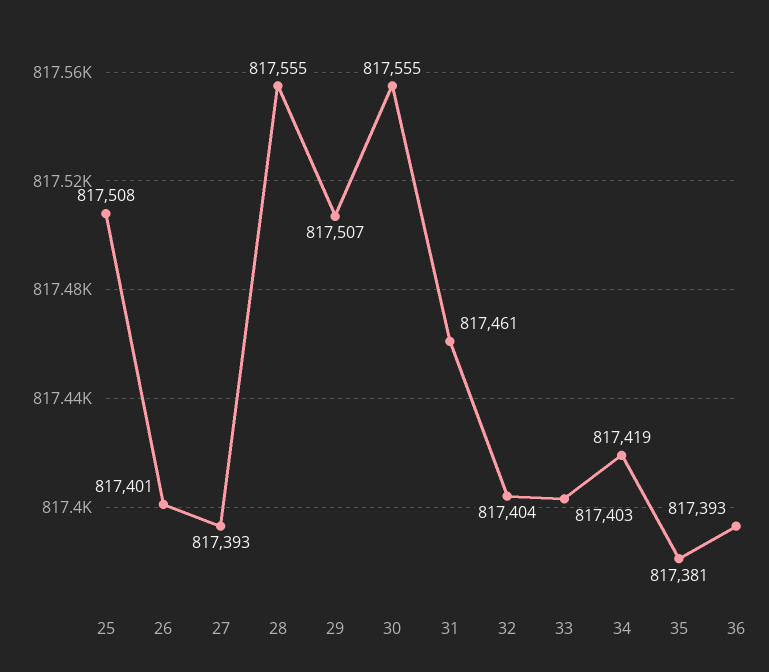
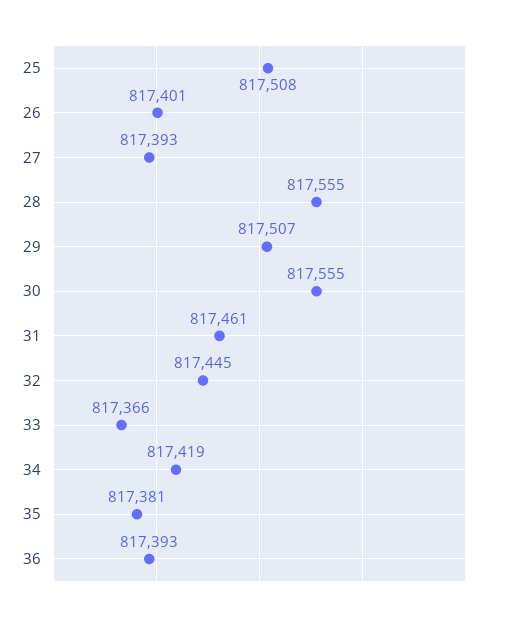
32: 817404 -> 817445
33: 817403 -> 817366

